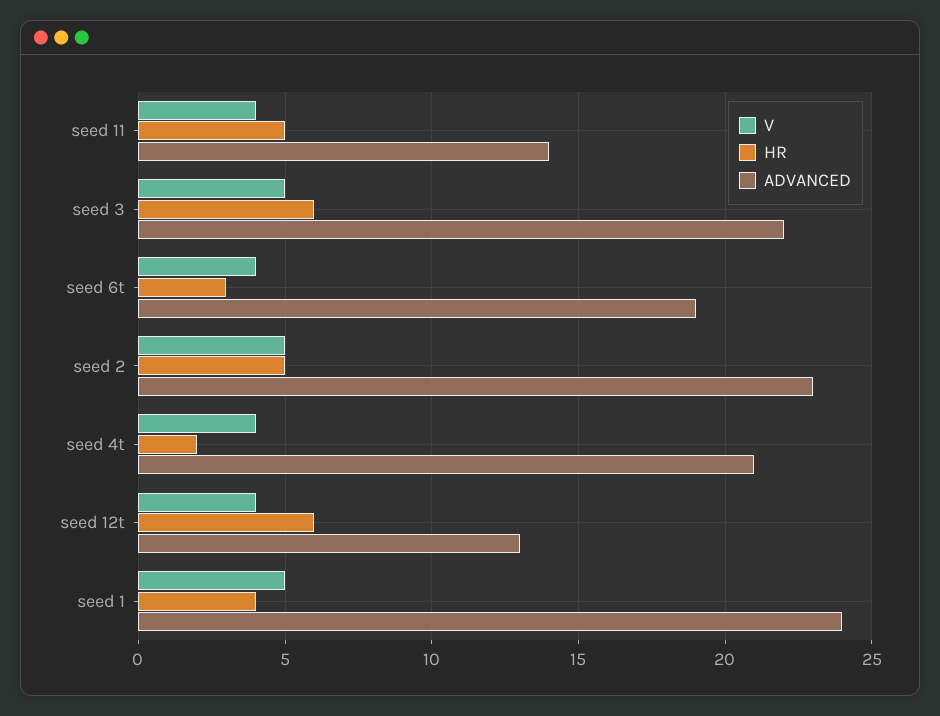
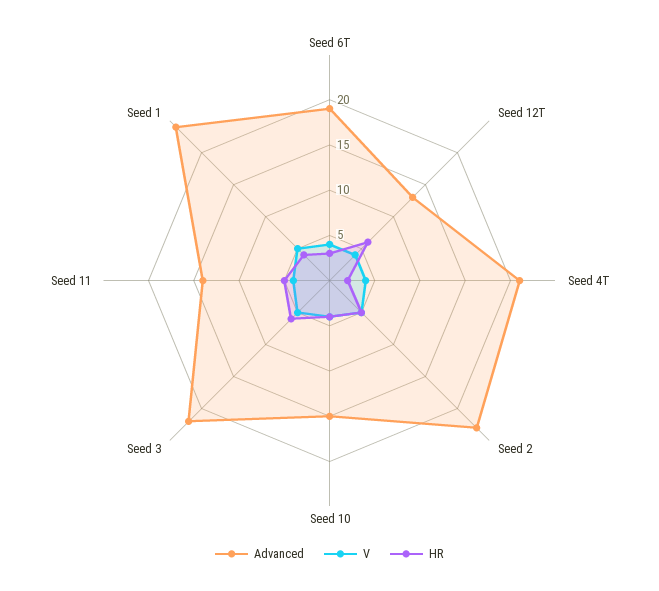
ADVANCED, Seed 10: none -> 15
V, Seed 10: none -> 4
HR, Seed 10: none -> 4

